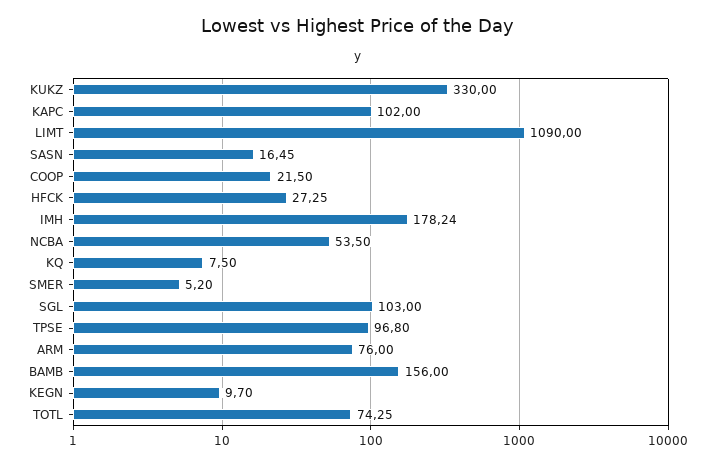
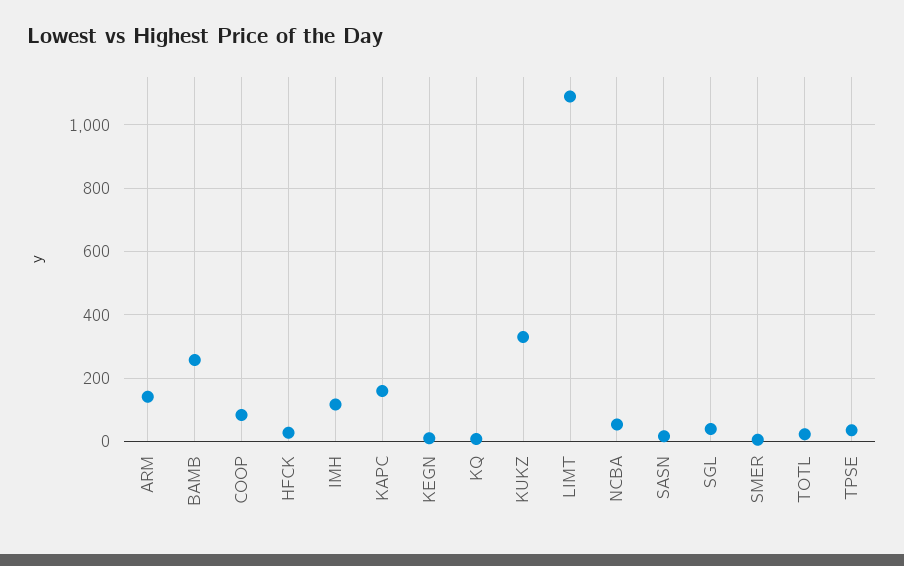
KAPC: 102 -> 160
COOP: 21.5 -> 80
IMH: 178.24 -> 120
SGL: 103 -> 40
TPSE: 96.8 -> 40
ARM: 76 -> 140
BAMB: 156 -> 260
TOTL: 74.25 -> 20

